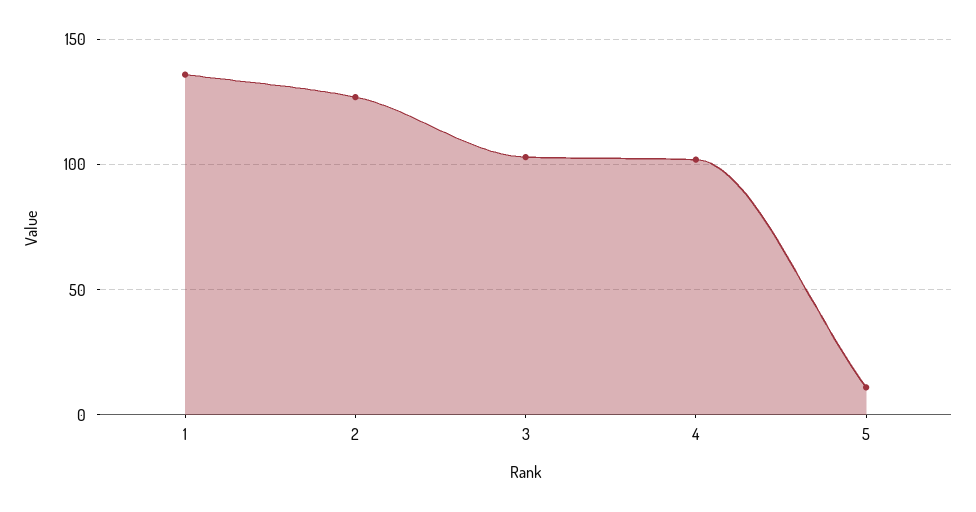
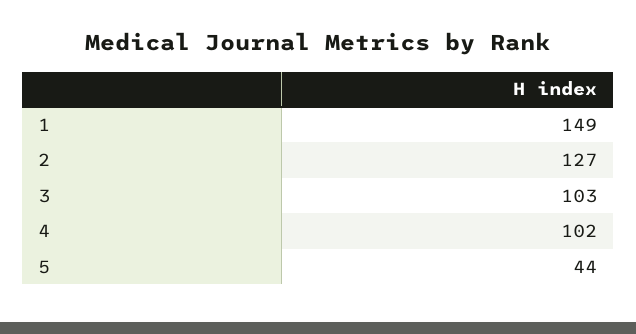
1: 135 -> 149
5: 10 -> 44

